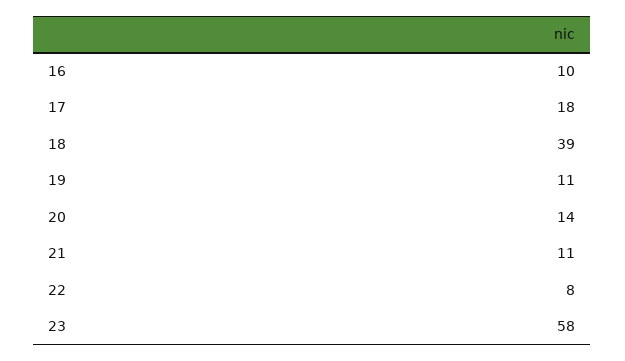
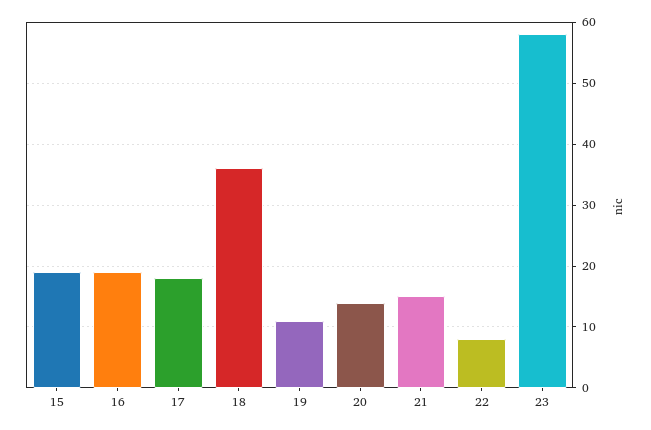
16: 10 -> 19
18: 39 -> 36
21: 11 -> 15
15: none -> 19

